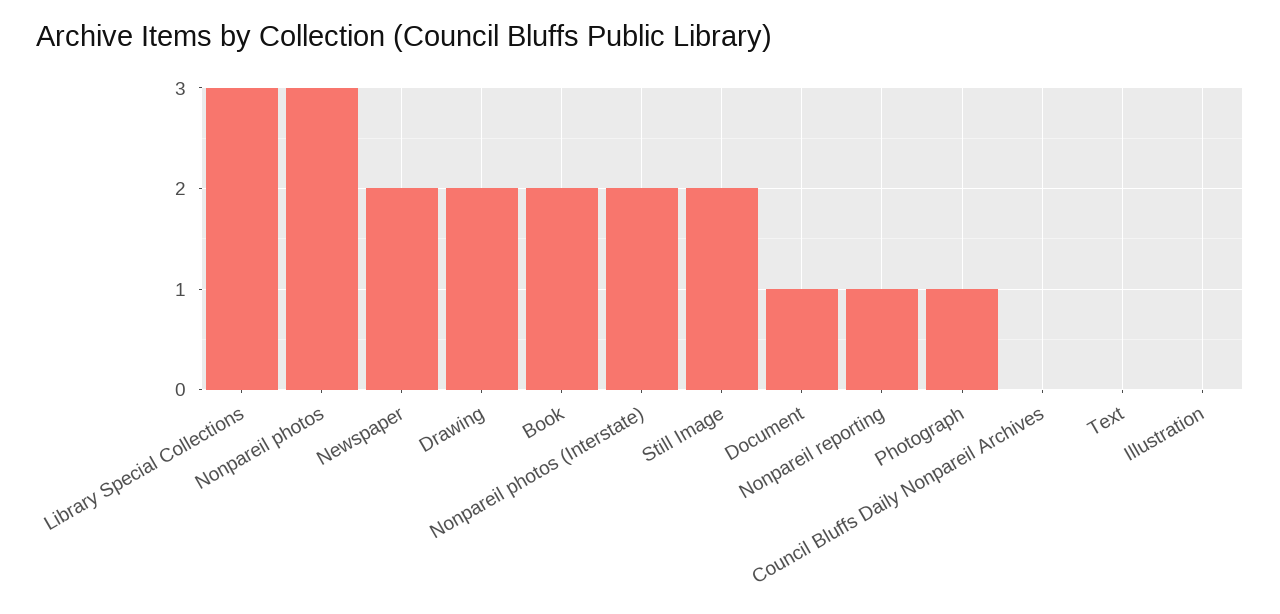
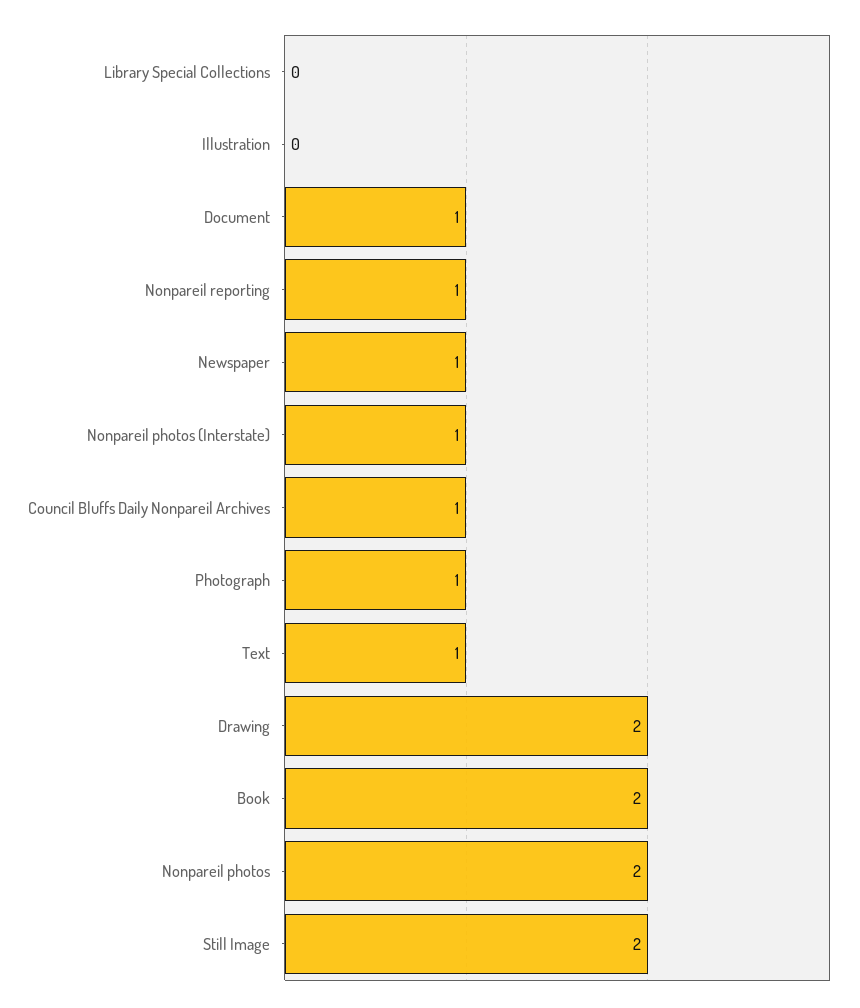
Library Special Collections: 3 -> 0
Nonpareil photos: 3 -> 2
Newspaper: 2 -> 1
Nonpareil photos (Interstate): 2 -> 1
Council Bluffs Daily Nonpareil Archives: 0 -> 1
Text: 0 -> 1

